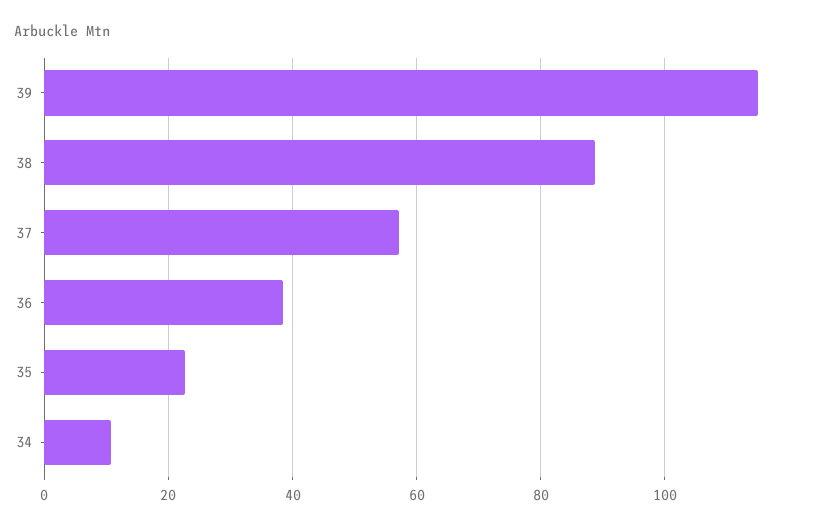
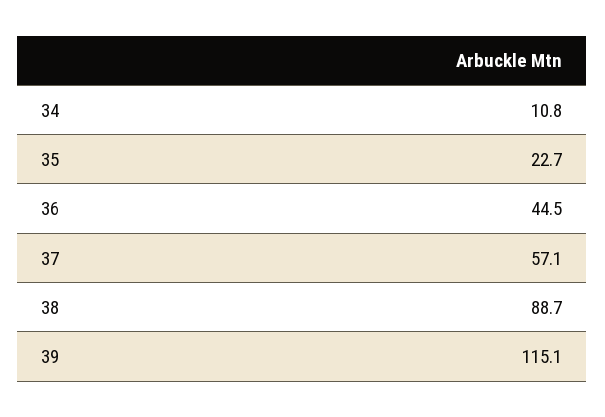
36: 38 -> 44.5

